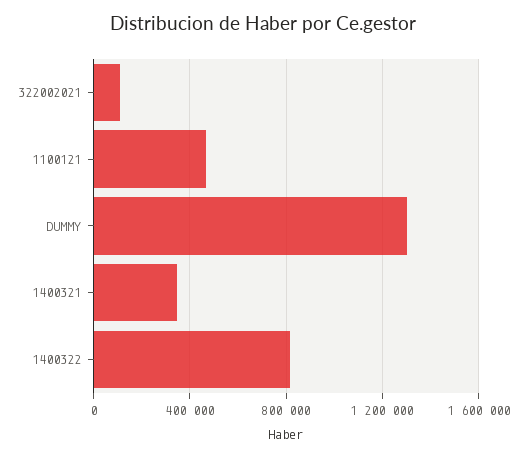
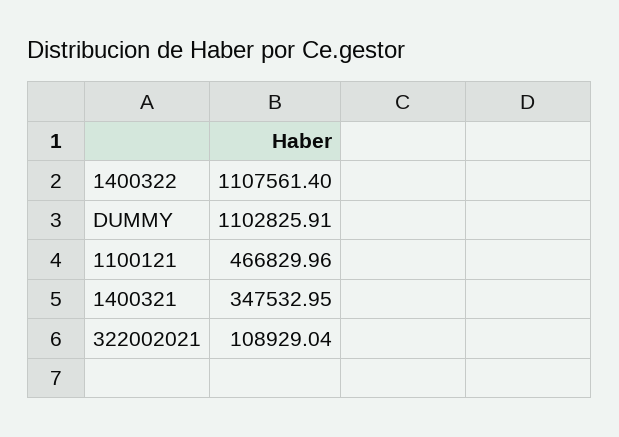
DUMMY: 1300000 -> 1102825.91
1400322: 800000 -> 1107561.4

